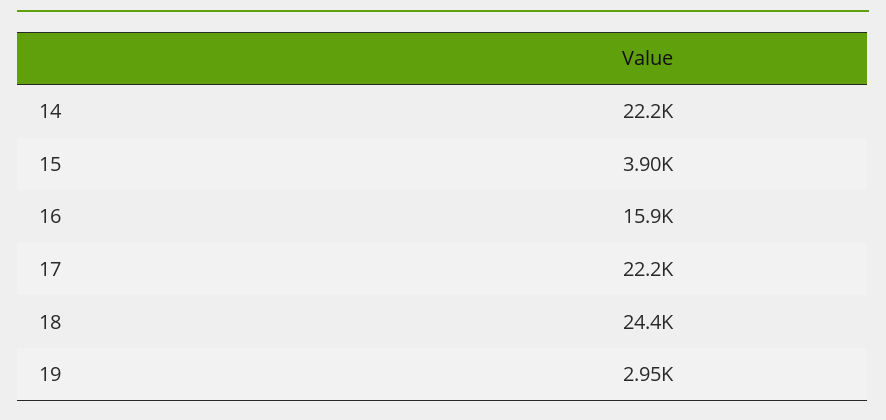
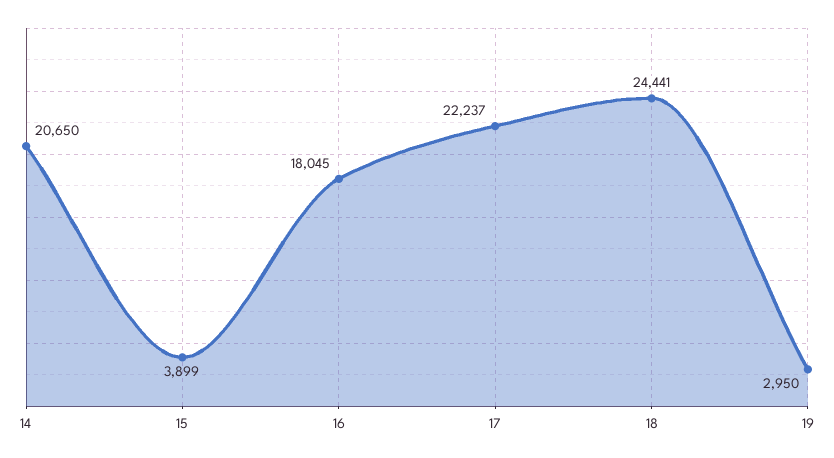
14: 22200 -> 20650
16: 15900 -> 18045

